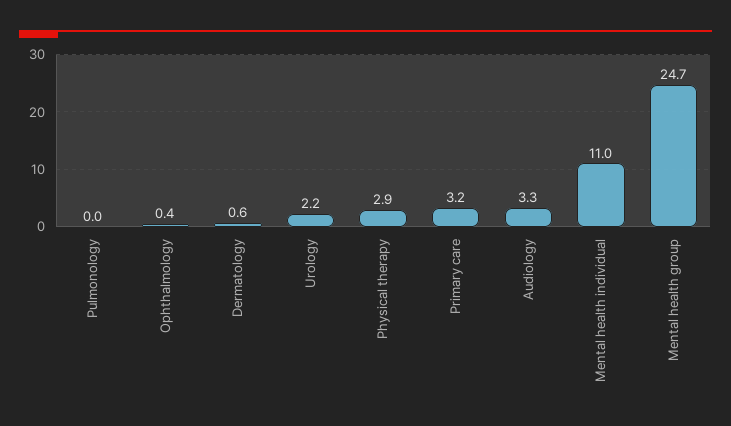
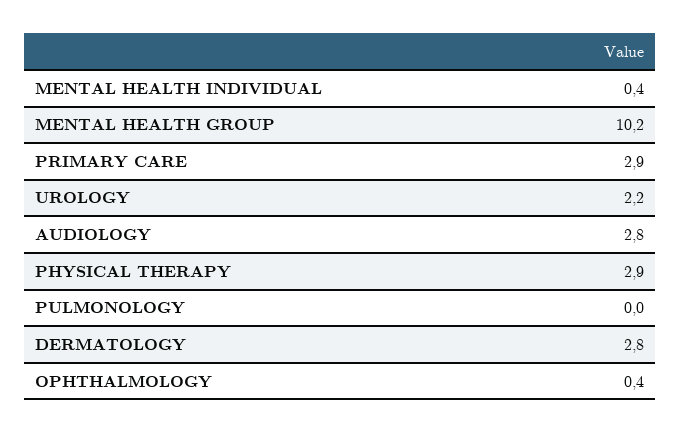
Dermatology: 0.6 -> 2.8
Primary care: 3.2 -> 2.9
Audiology: 3.3 -> 2.8
Mental health individual: 11 -> 0.4
Mental health group: 24.7 -> 10.2

